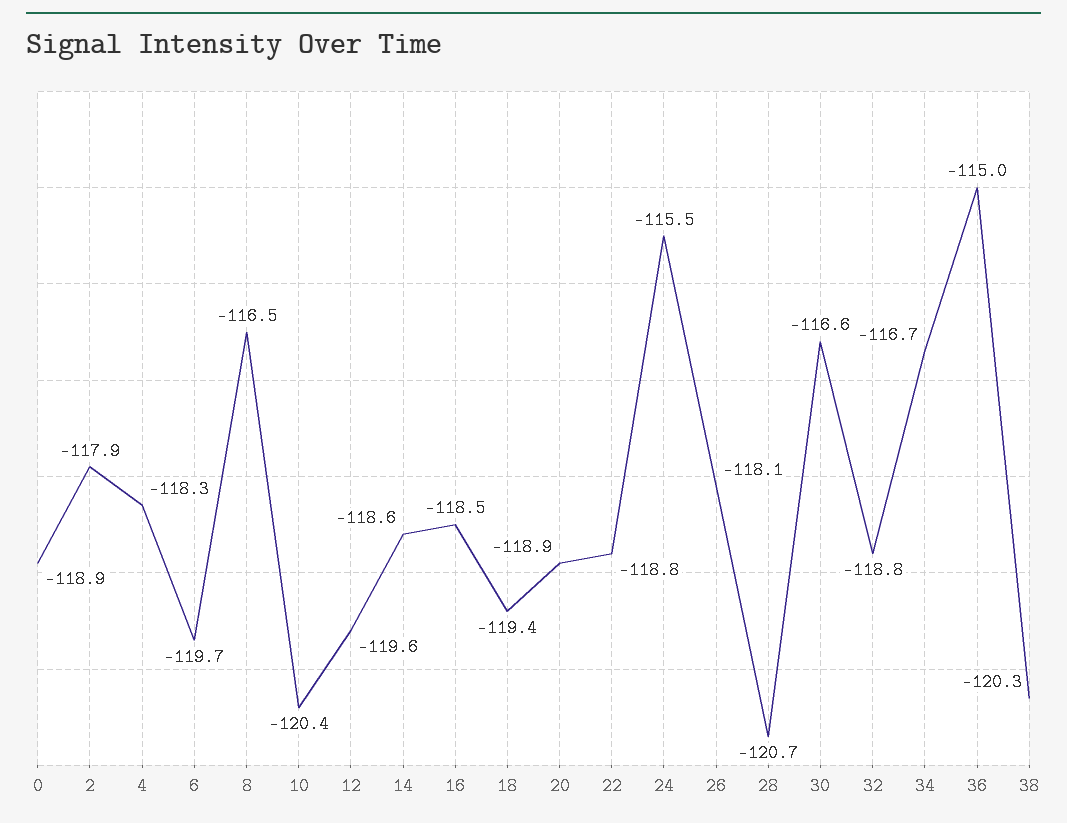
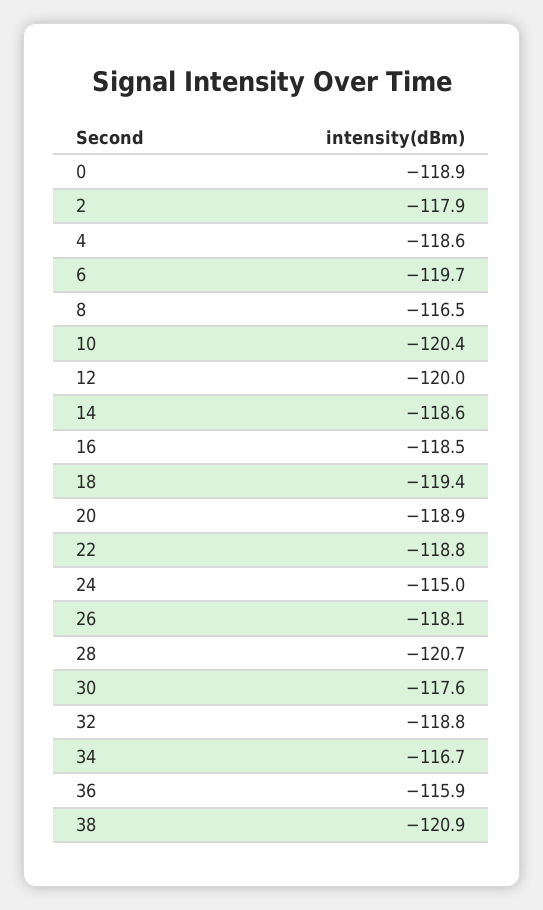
4: -118.3 -> -118.6
12: -119.6 -> -120
24: -115.5 -> -115
30: -116.6 -> -117.6
36: -115 -> -115.9
38: -120.3 -> -120.9

